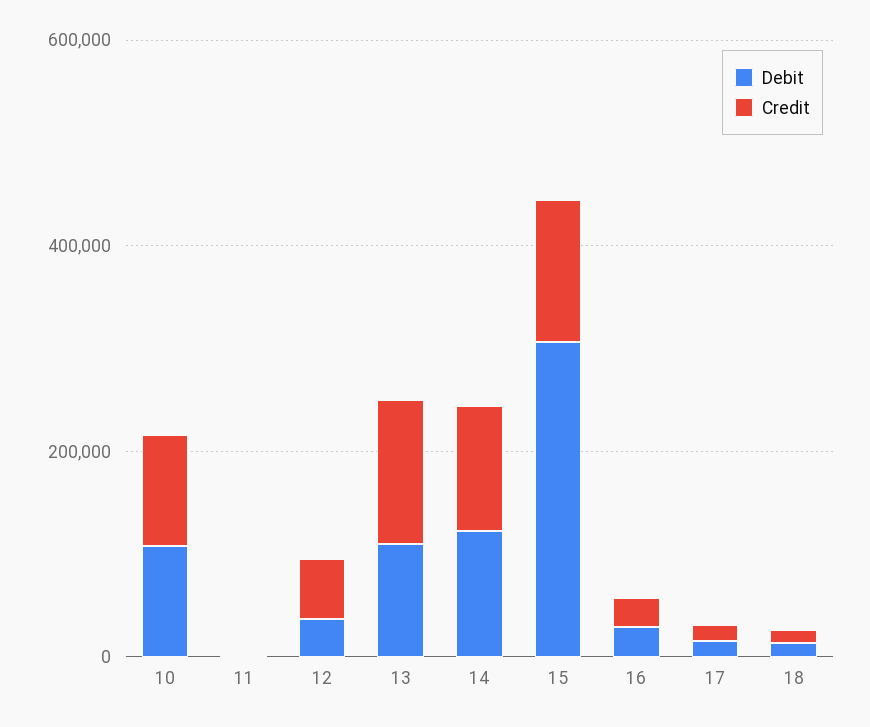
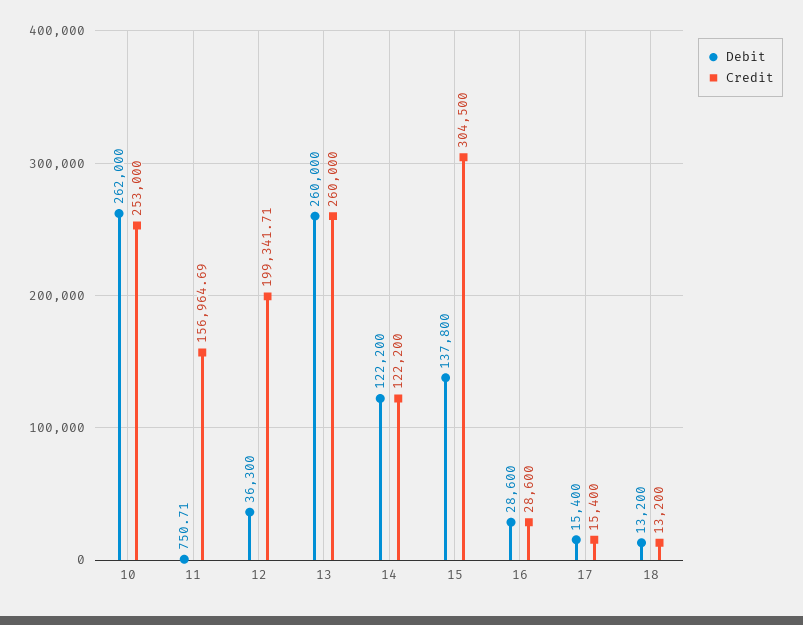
Debit, 10: 100000 -> 262000
Credit, 10: 100000 -> 253000
Credit, 11: 0 -> 156964.69
Credit, 12: 50000 -> 199341.71
Debit, 13: 100000 -> 260000
Credit, 13: 150000 -> 260000
Debit, 15: 300000 -> 137800
Credit, 15: 150000 -> 304500

